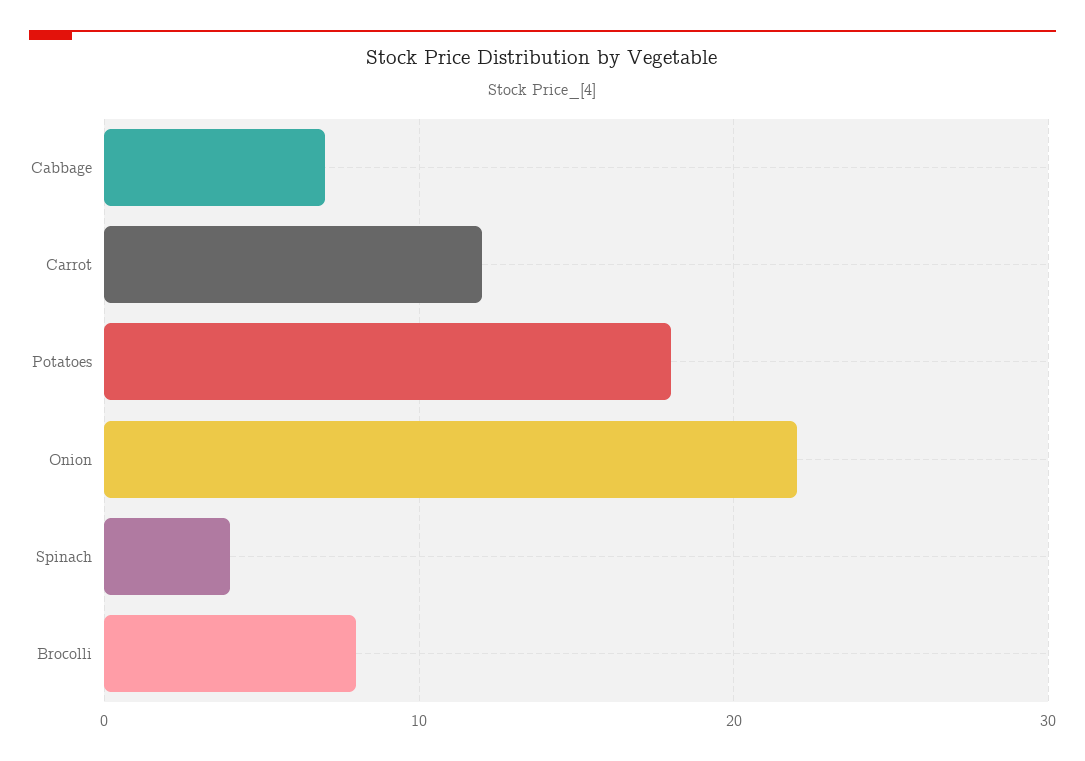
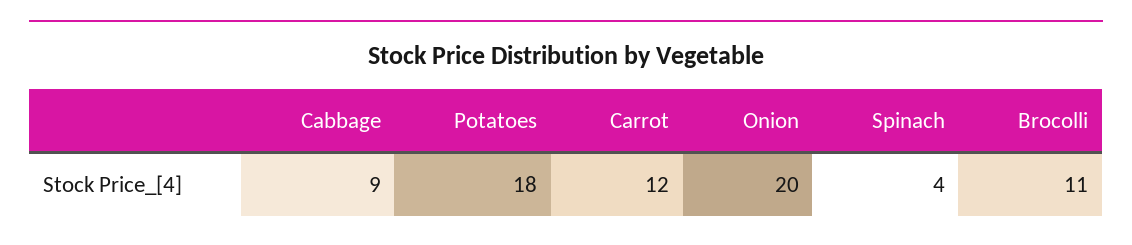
Cabbage: 7 -> 9
Onion: 22 -> 20
Brocolli: 8 -> 11

